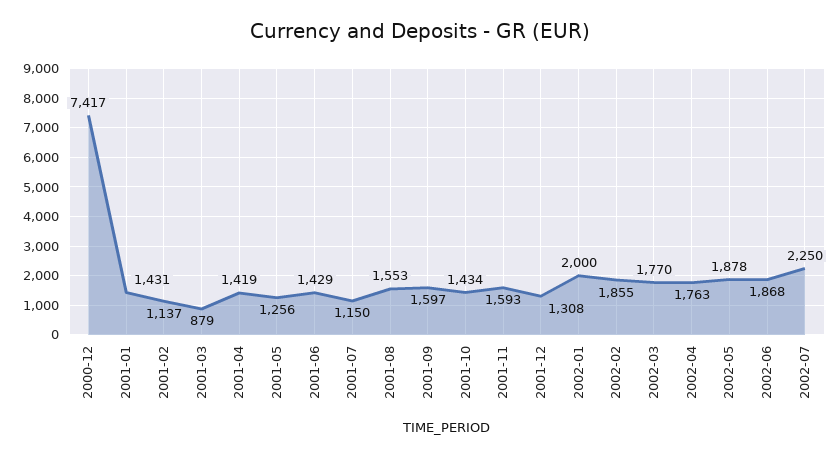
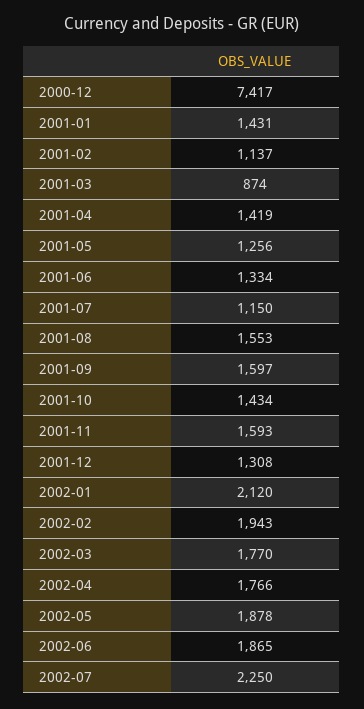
2001-03: 879 -> 874
2001-06: 1429 -> 1334
2002-01: 2000 -> 2120
2002-02: 1855 -> 1943
2002-04: 1763 -> 1766
2002-06: 1868 -> 1865

